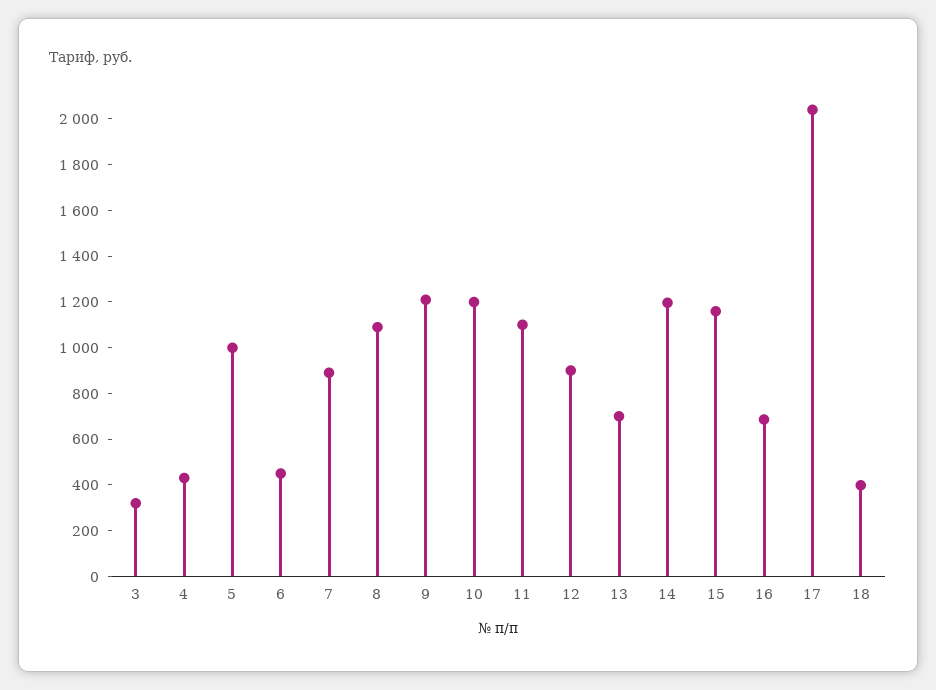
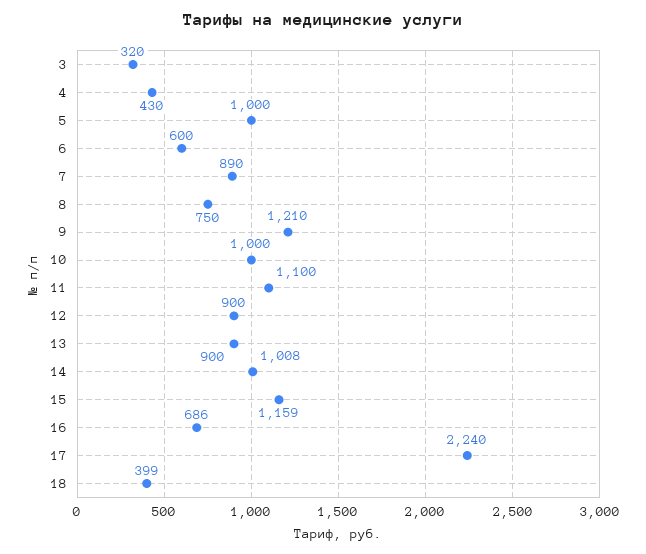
6: 450 -> 600
8: 1100 -> 750
10: 1200 -> 1000
13: 700 -> 900
14: 1200 -> 1008
17: 2050 -> 2240

